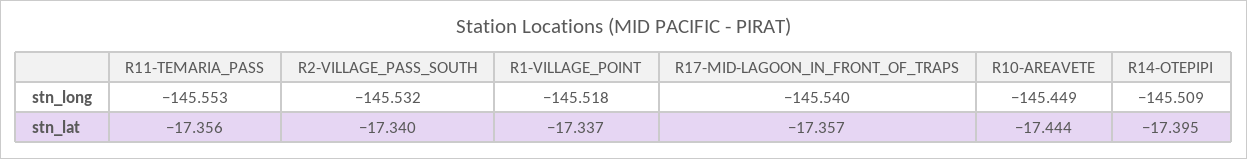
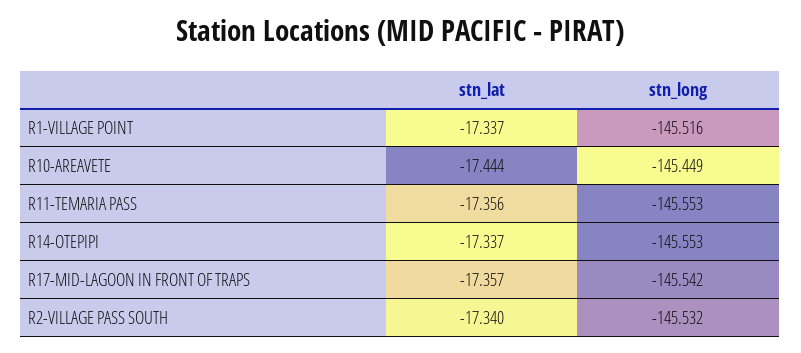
R1-VILLAGE_POINT, stn_long: -145.518 -> -145.516
R17-MID-LAGOON_IN_FRONT_OF_TRAPS, stn_long: -145.54 -> -145.542
R14-OTEPIPI, stn_long: -145.509 -> -145.553
R14-OTEPIPI, stn_lat: -17.395 -> -17.337

